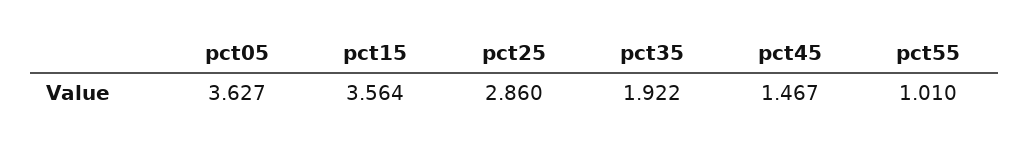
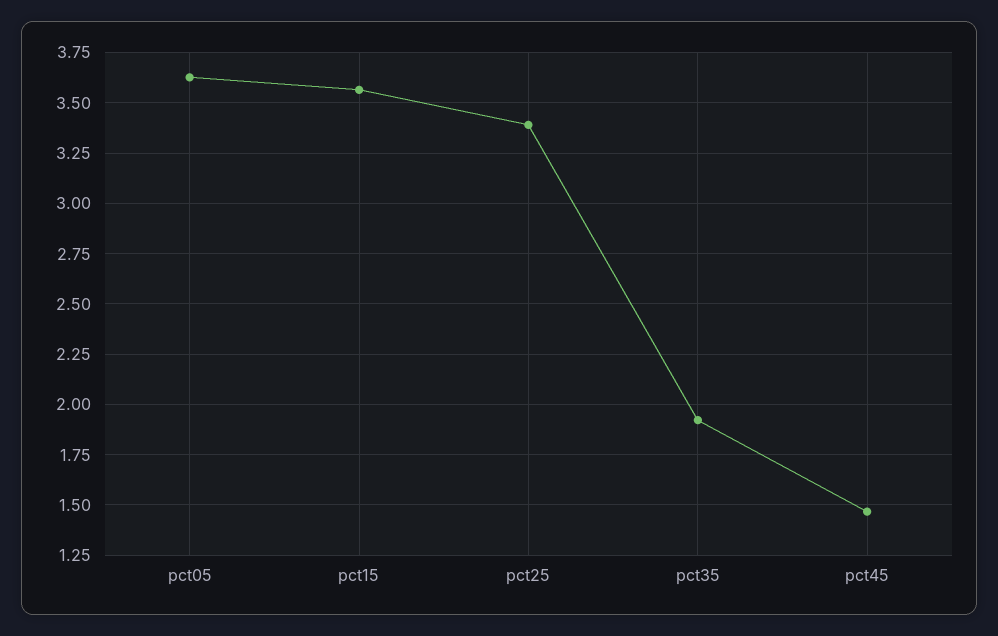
pct25: 2.86 -> 3.4
pct55: 1.01 -> none

